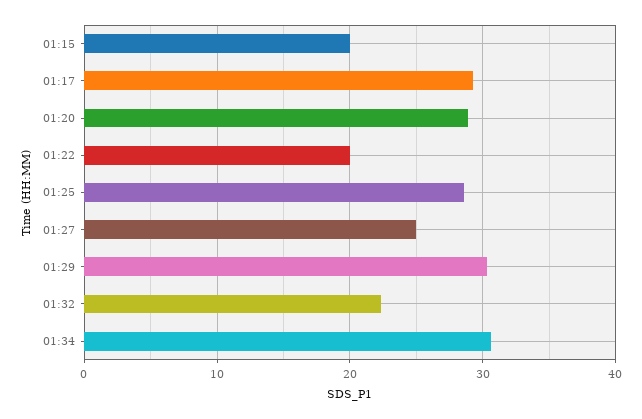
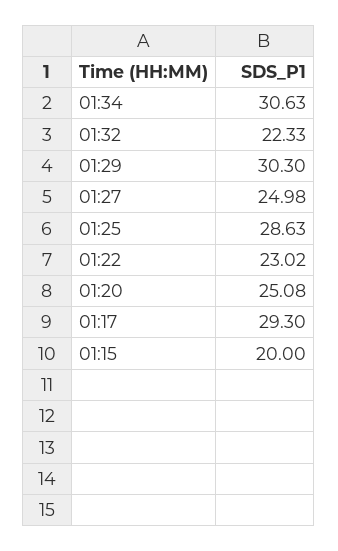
01:20: 29 -> 25.08
01:22: 20 -> 23.02

